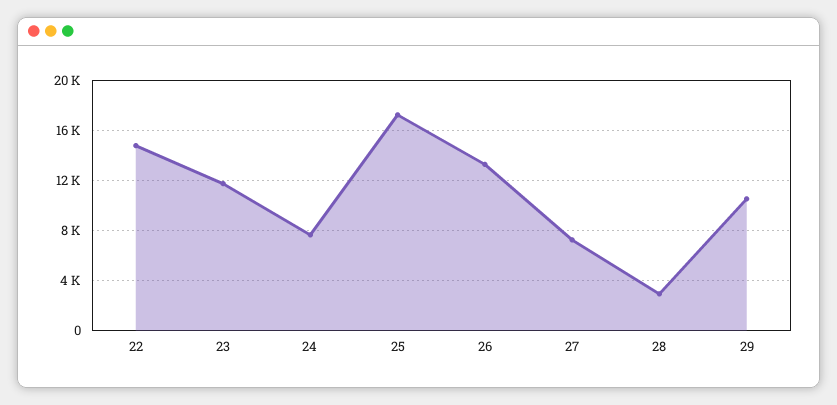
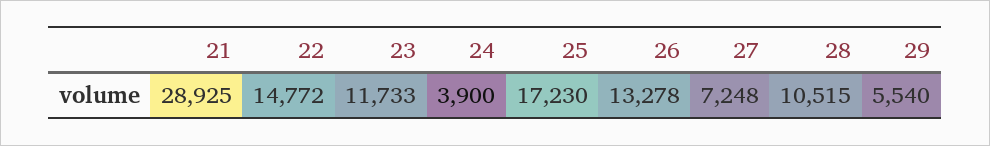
24: 7500 -> 3900
28: 3000 -> 10515
29: 10500 -> 5540
21: none -> 28925

